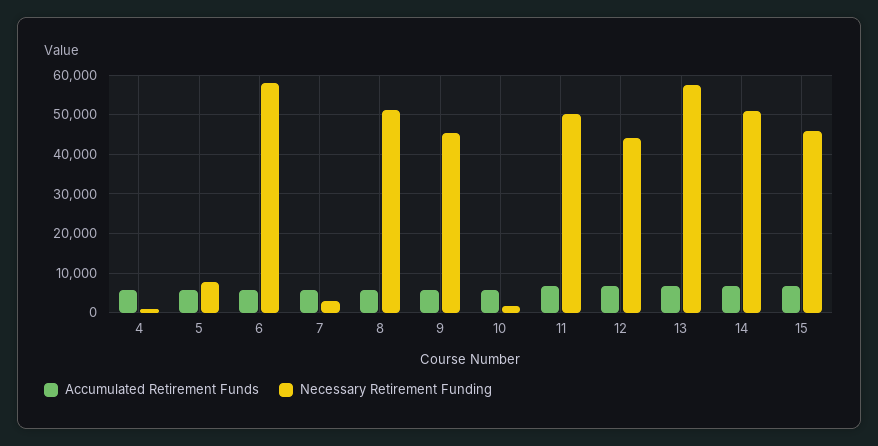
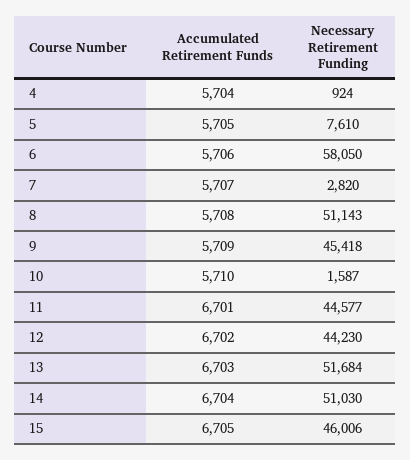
Necessary Retirement Funding, 11: 50000 -> 44577
Necessary Retirement Funding, 13: 58000 -> 51684

